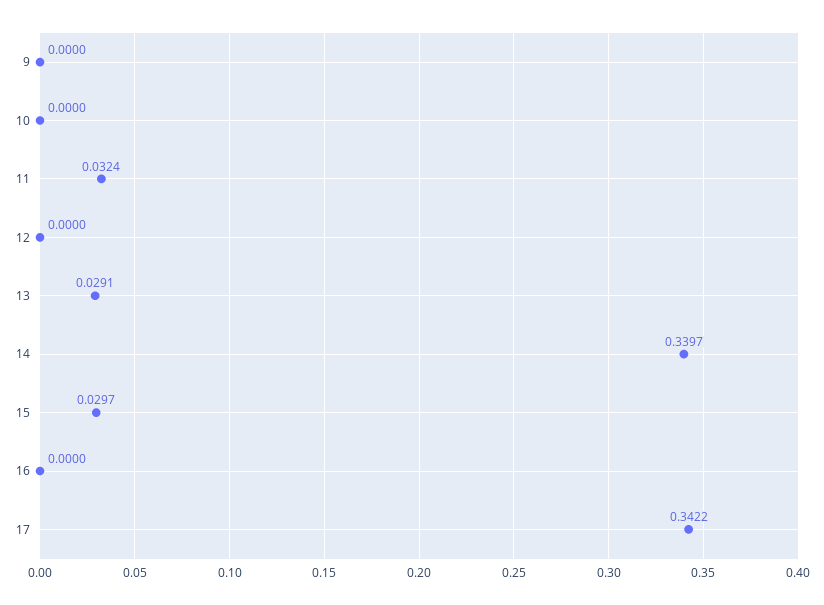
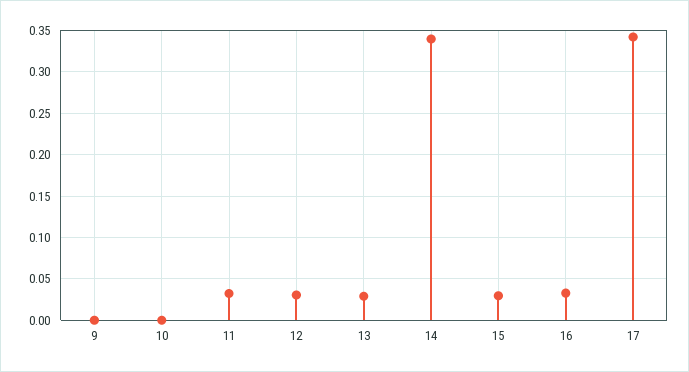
12: 0 -> 0.03
16: 0 -> 0.03

